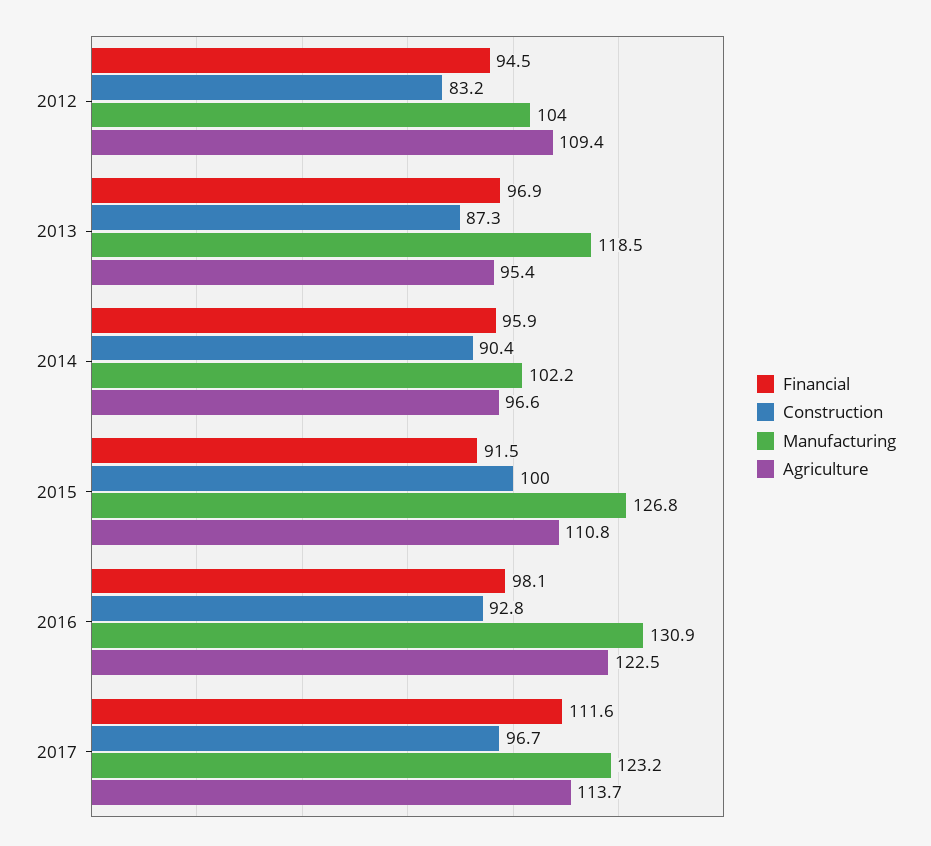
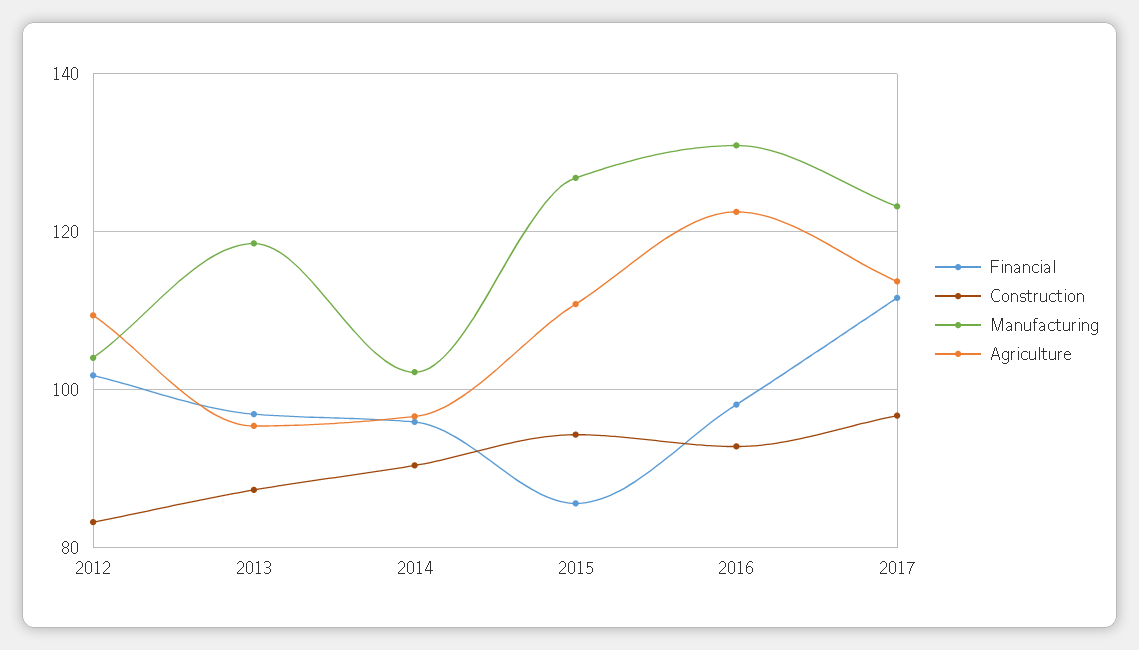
Financial, 2012: 94.5 -> 102
Financial, 2015: 91.5 -> 86
Construction, 2015: 100 -> 94

